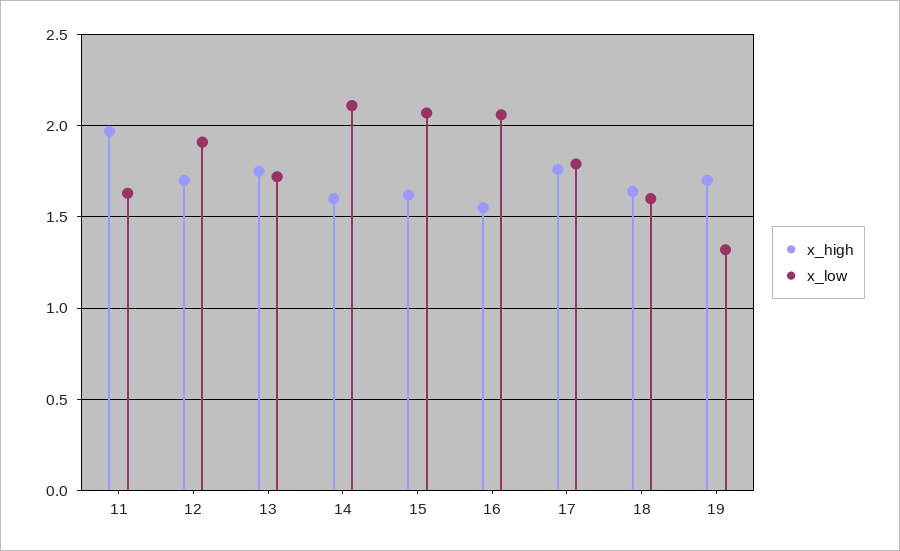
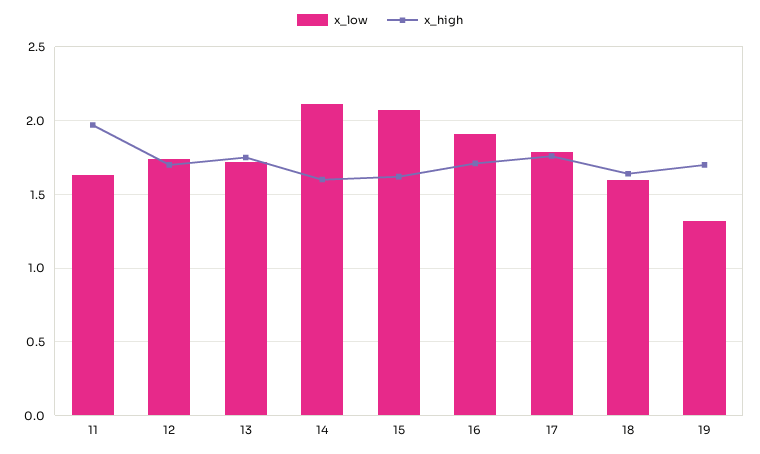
x_low, 12: 1.9 -> 1.75
x_high, 16: 1.55 -> 1.7
x_low, 16: 2.05 -> 1.9

